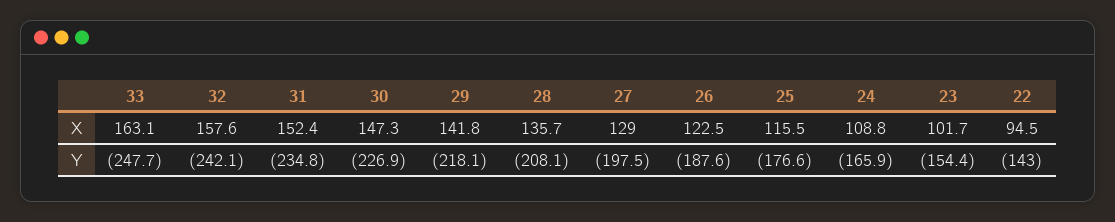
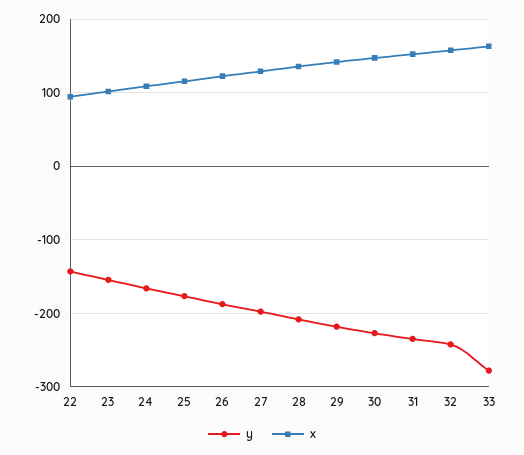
Y, 33: -247.7 -> -280

